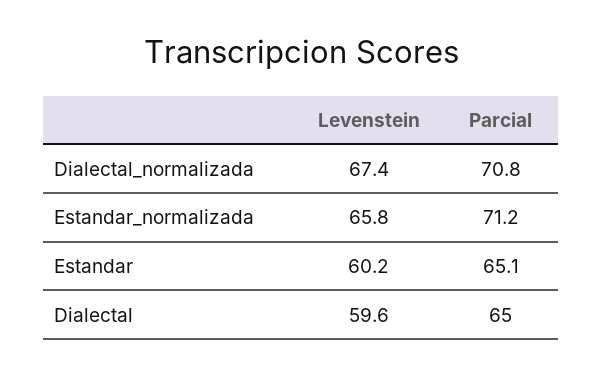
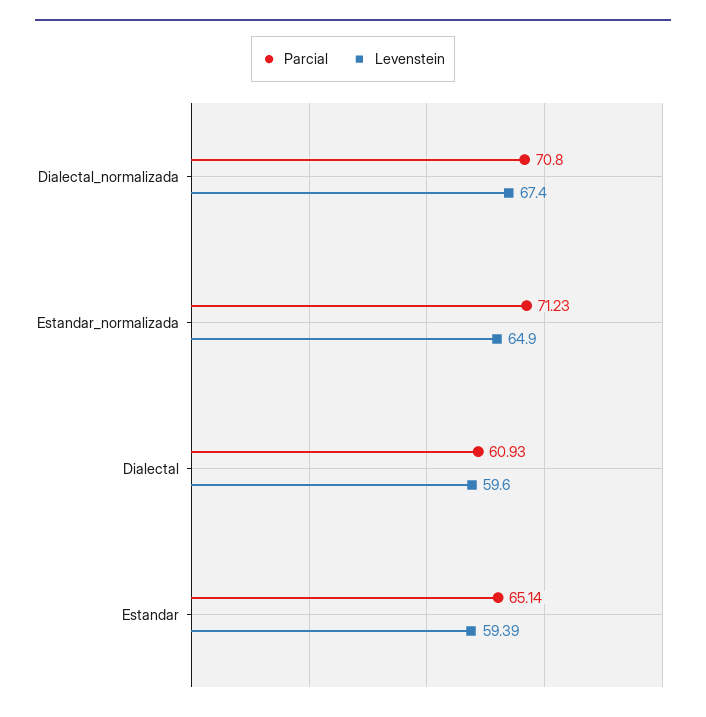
Levenstein, Estandar_normalizada: 65.8 -> 64.9
Levenstein, Estandar: 60.2 -> 59.39
Parcial, Dialectal: 65 -> 60.93

